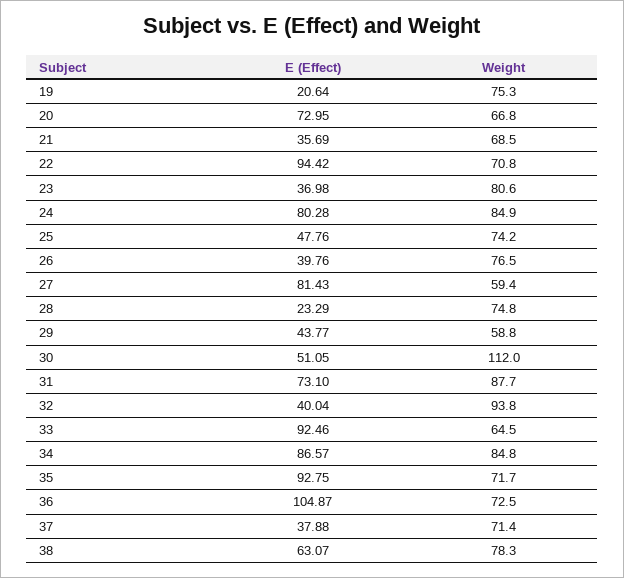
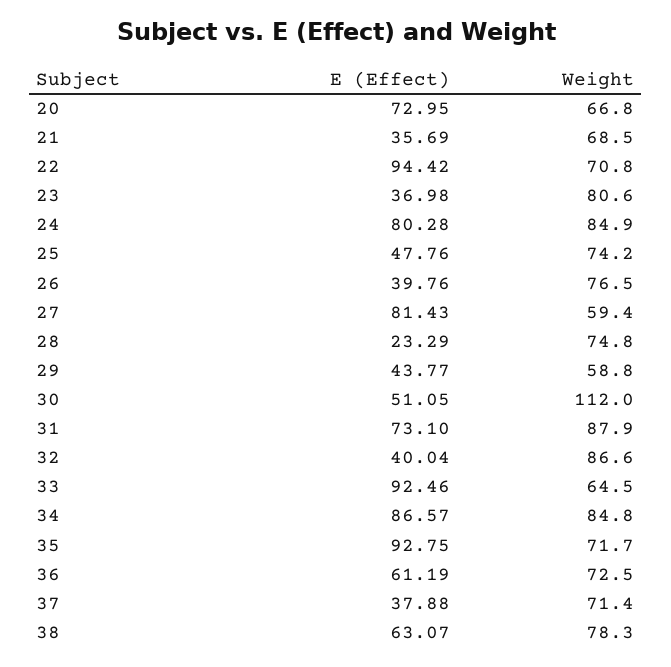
E (Effect), 19: 20.64 -> none
Weight, 19: 75.3 -> none
Weight, 31: 87.7 -> 87.9
Weight, 32: 93.8 -> 86.6
E (Effect), 36: 104.87 -> 61.19

